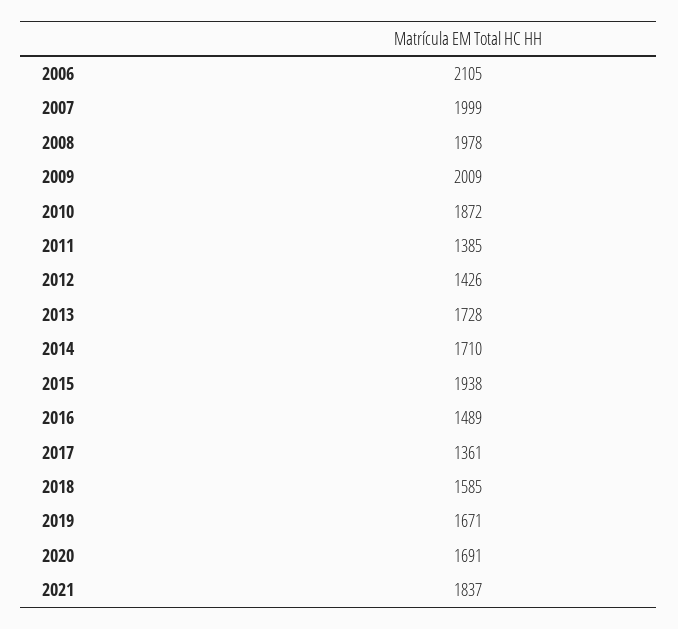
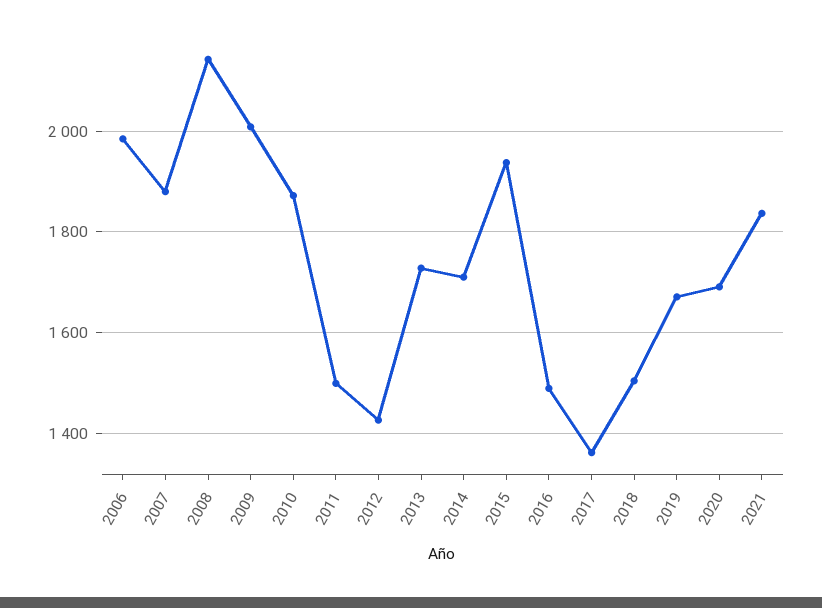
2006: 2105 -> 1980
2007: 1999 -> 1880
2008: 1978 -> 2140
2011: 1385 -> 1500
2018: 1585 -> 1500

